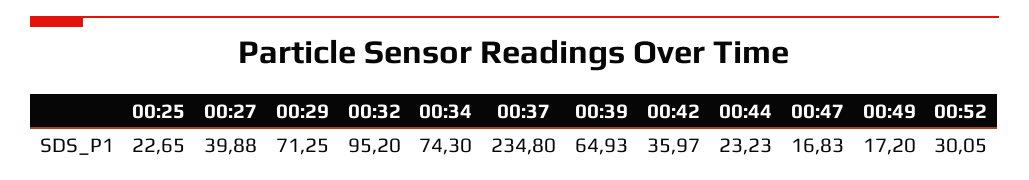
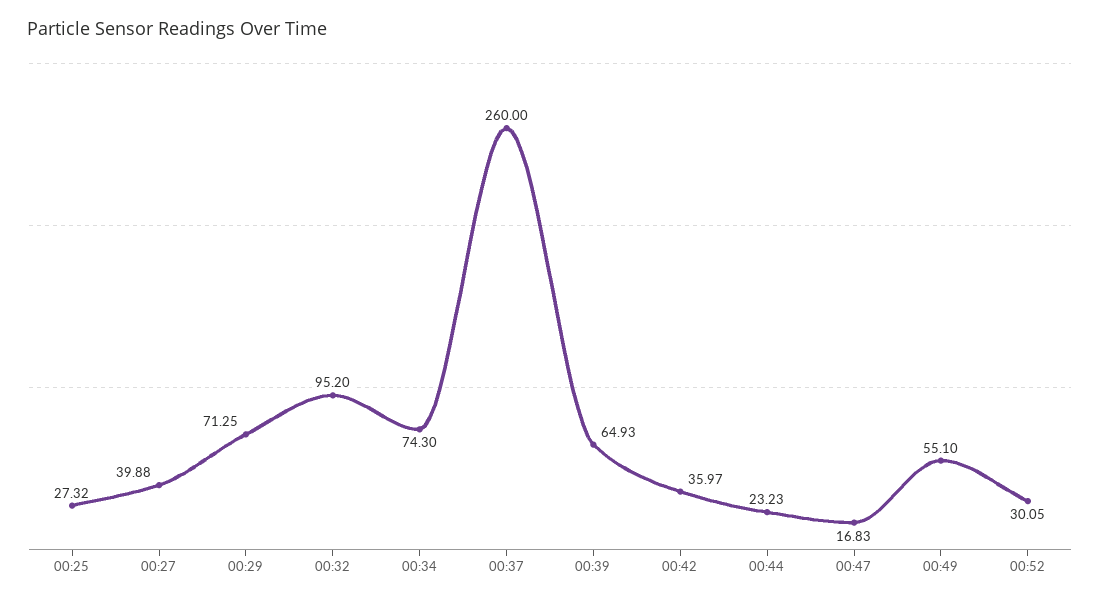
00:25: 22.65 -> 27.32
00:37: 234.8 -> 260
00:49: 17.2 -> 55.1

